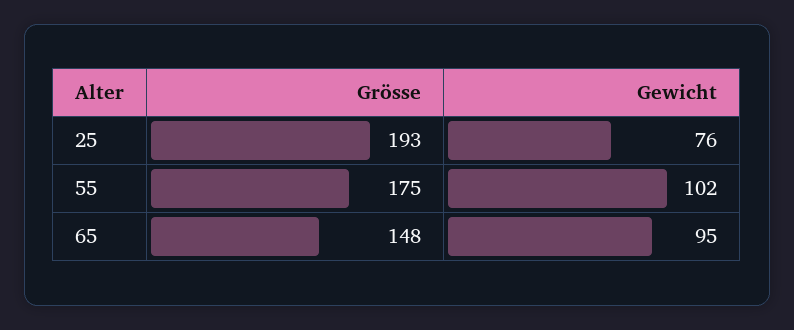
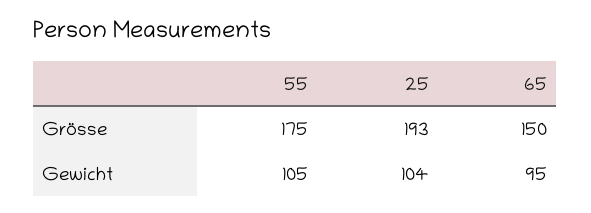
Gewicht, 25: 76 -> 104
Gewicht, 55: 102 -> 105
Grösse, 65: 148 -> 150

